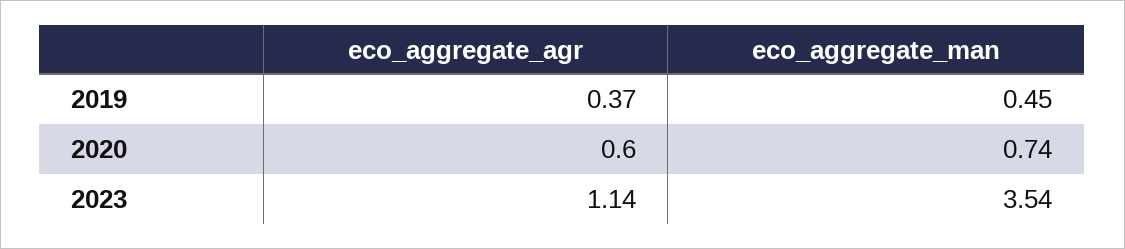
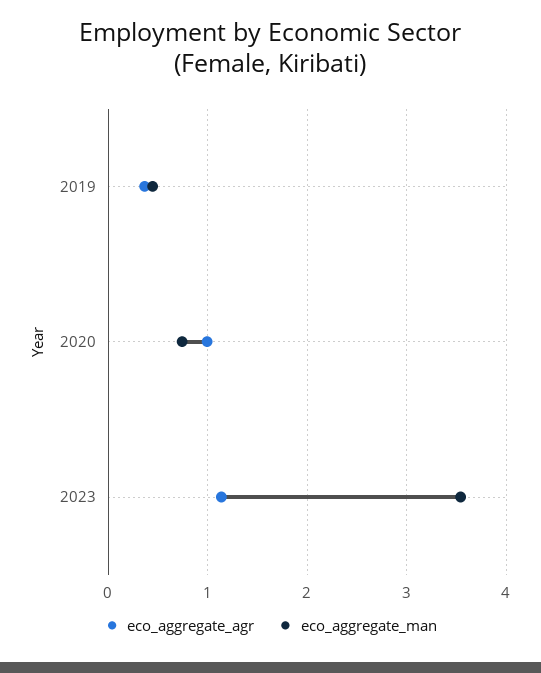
eco_aggregate_agr, 2020: 0.6 -> 1

